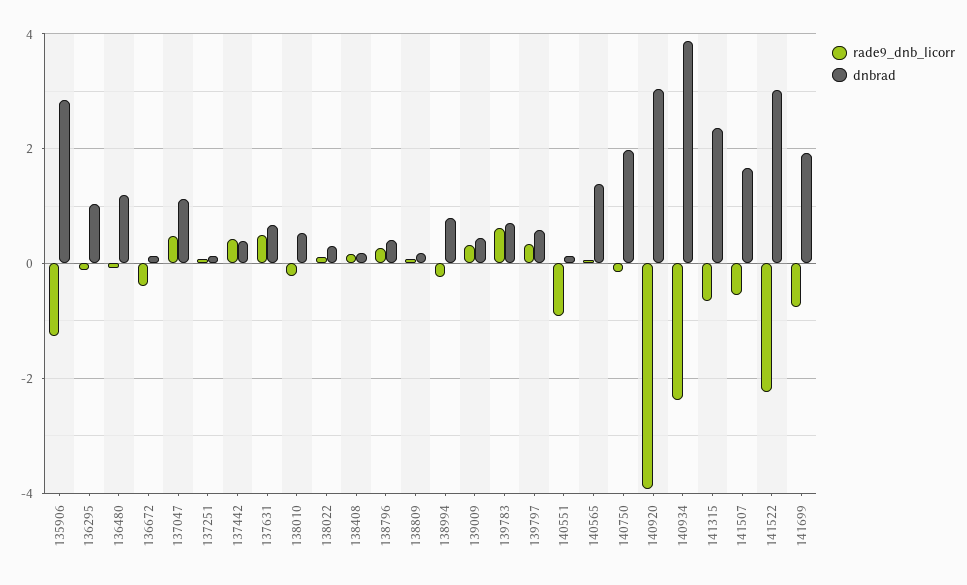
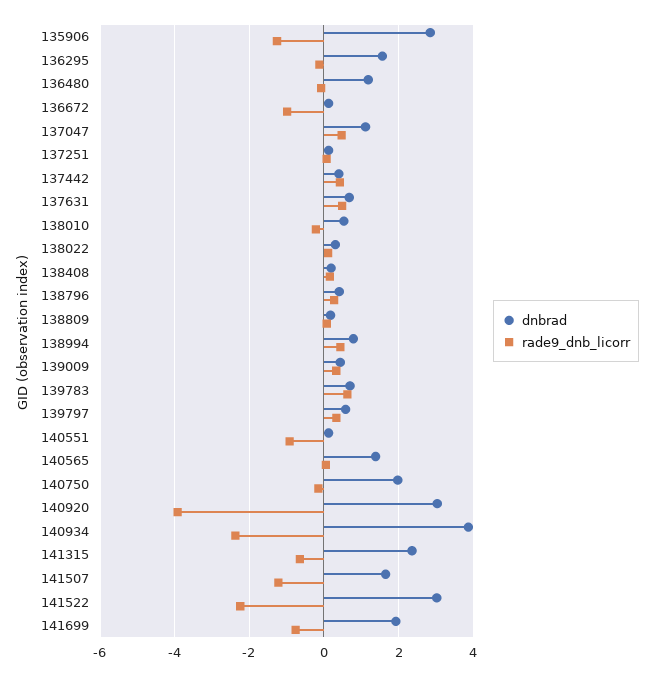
dnbrad, 136295: 1 -> 1.6
rade9_dnb_licorr, 136672: -0.4 -> -1
rade9_dnb_licorr, 138994: -0.2 -> 0.4
rade9_dnb_licorr, 141507: -0.6 -> -1.2

